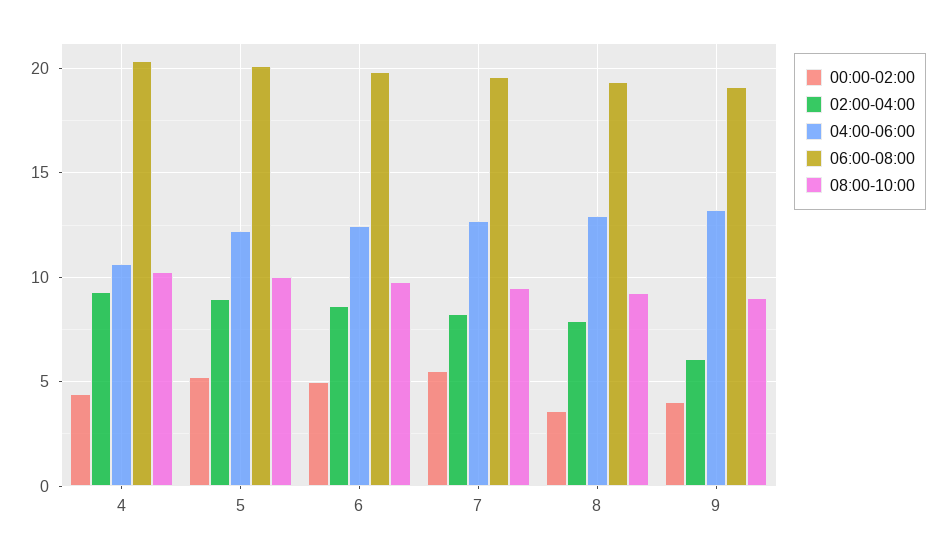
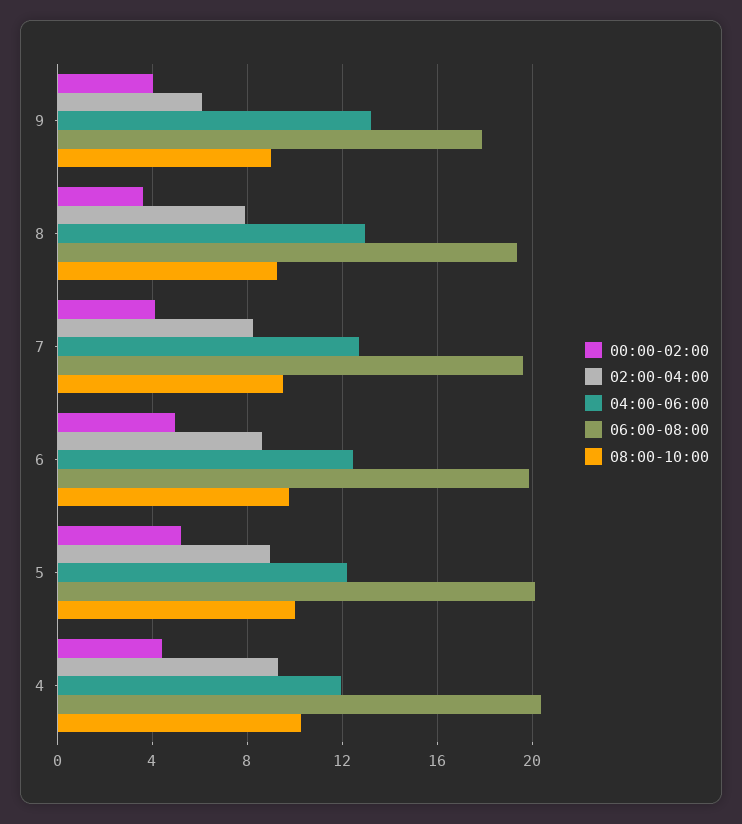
04:00-06:00, 4: 10.5 -> 12
00:00-02:00, 7: 5.5 -> 4
06:00-08:00, 9: 19 -> 18

